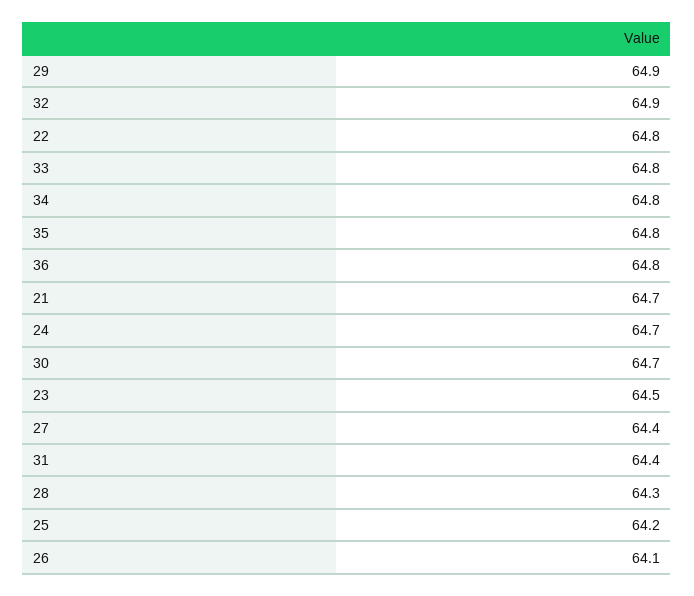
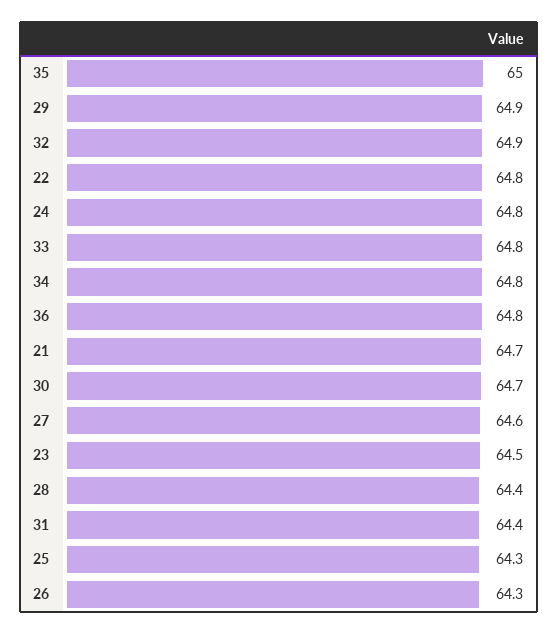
35: 64.8 -> 65
24: 64.7 -> 64.8
27: 64.4 -> 64.6
28: 64.3 -> 64.4
25: 64.2 -> 64.3
26: 64.1 -> 64.3

